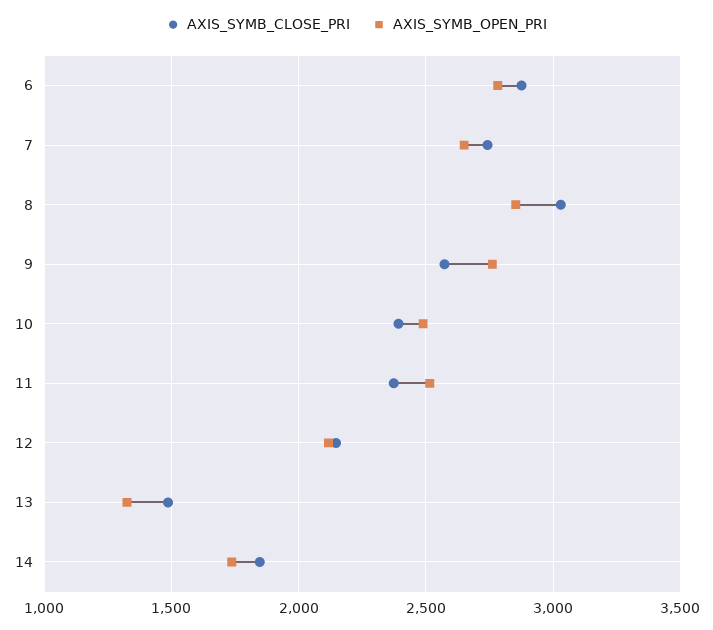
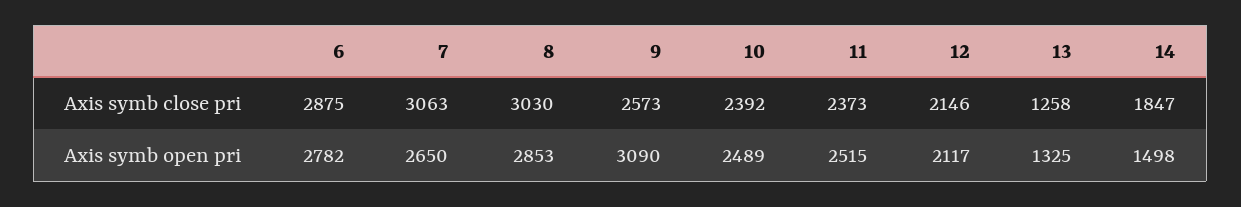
AXIS_SYMB_CLOSE_PRI, 7: 2750 -> 3063
AXIS_SYMB_OPEN_PRI, 9: 2750 -> 3090
AXIS_SYMB_CLOSE_PRI, 13: 1500 -> 1258
AXIS_SYMB_OPEN_PRI, 14: 1750 -> 1498

